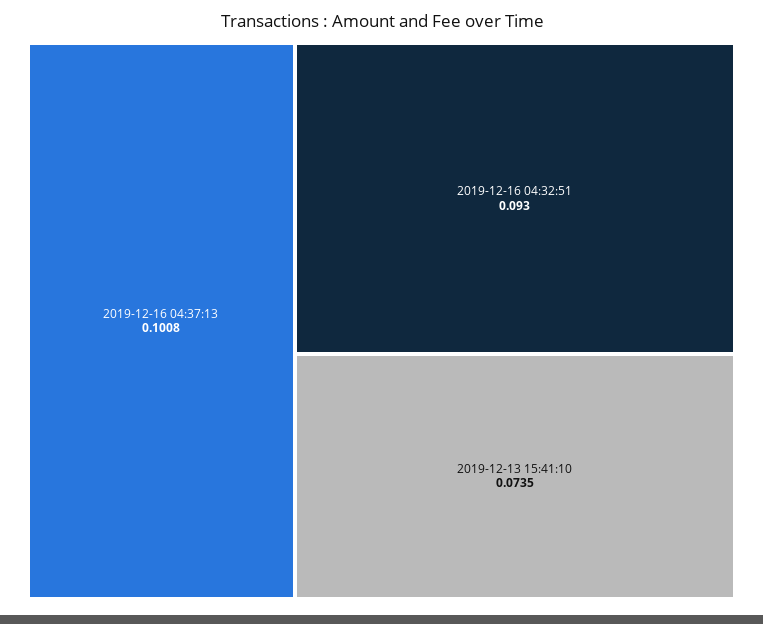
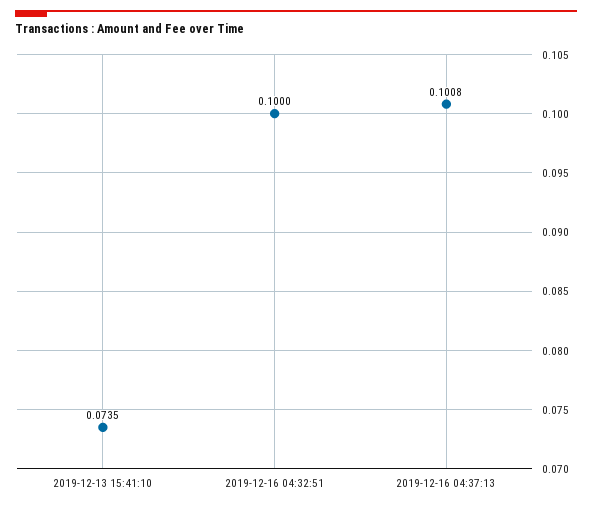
2019-12-16 04:32:51: 0.093 -> 0.1

